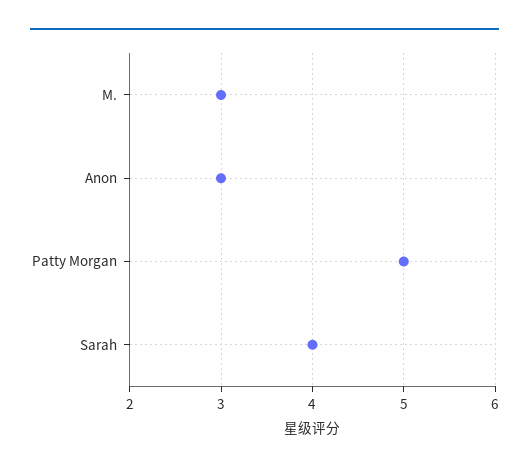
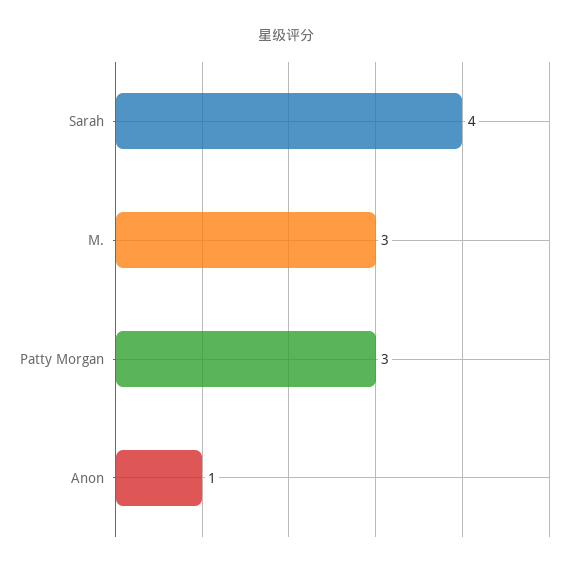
Anon: 3 -> 1
Patty Morgan: 5 -> 3

